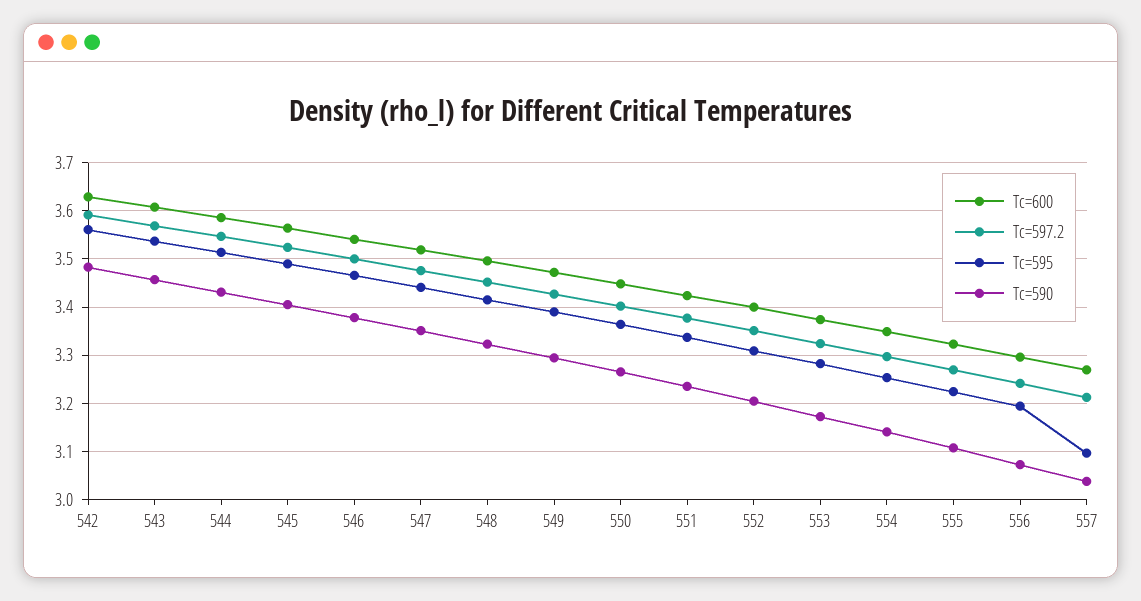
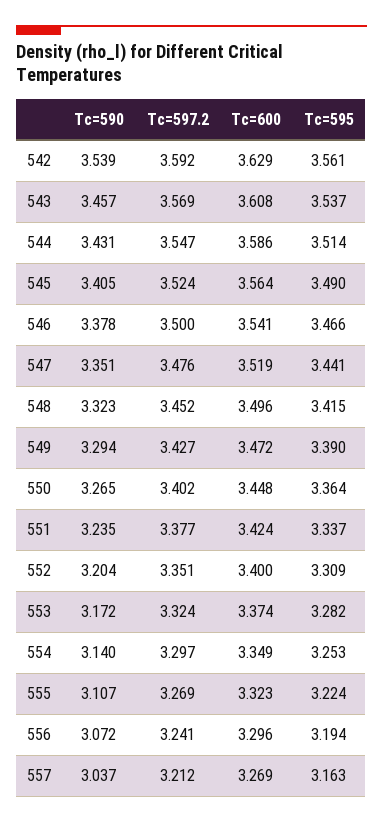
Tc=590, 542: 3.48 -> 3.539
Tc=595, 557: 3.1 -> 3.163

